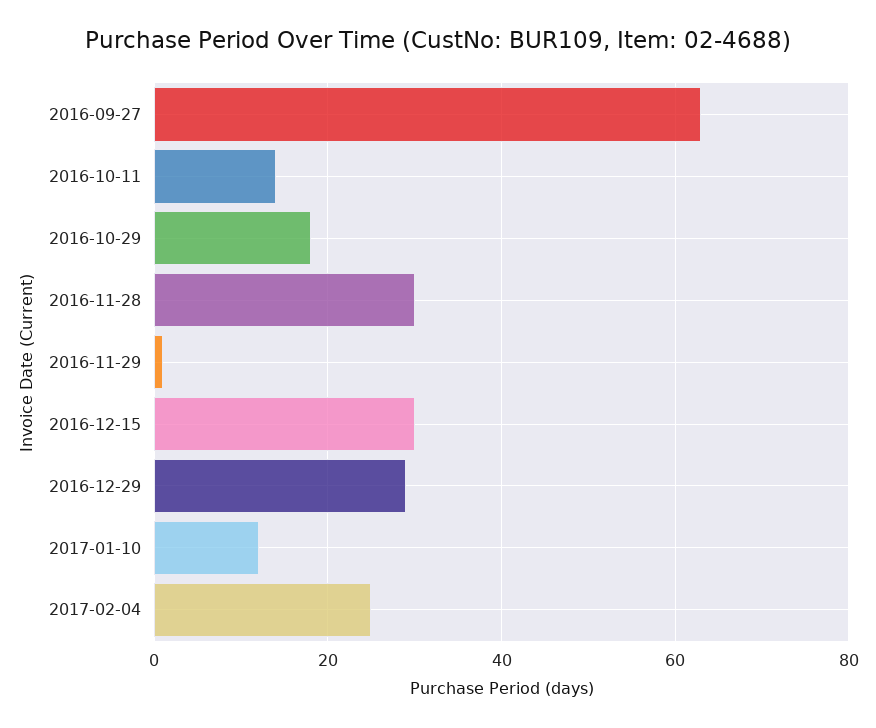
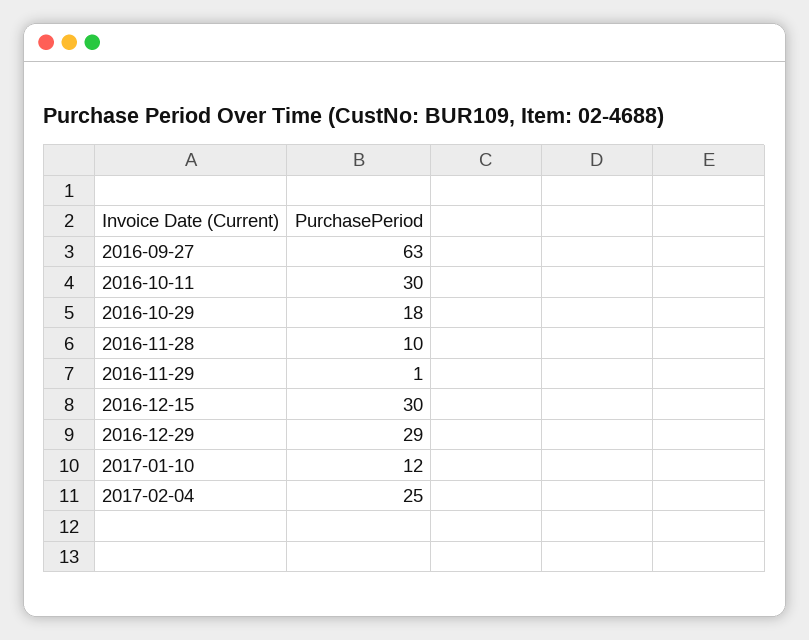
2016-10-11: 15 -> 30
2016-11-28: 30 -> 10

